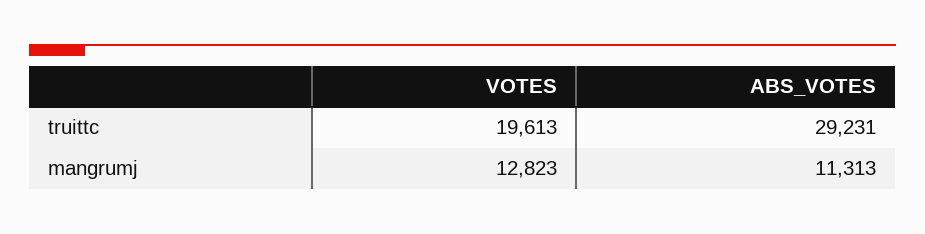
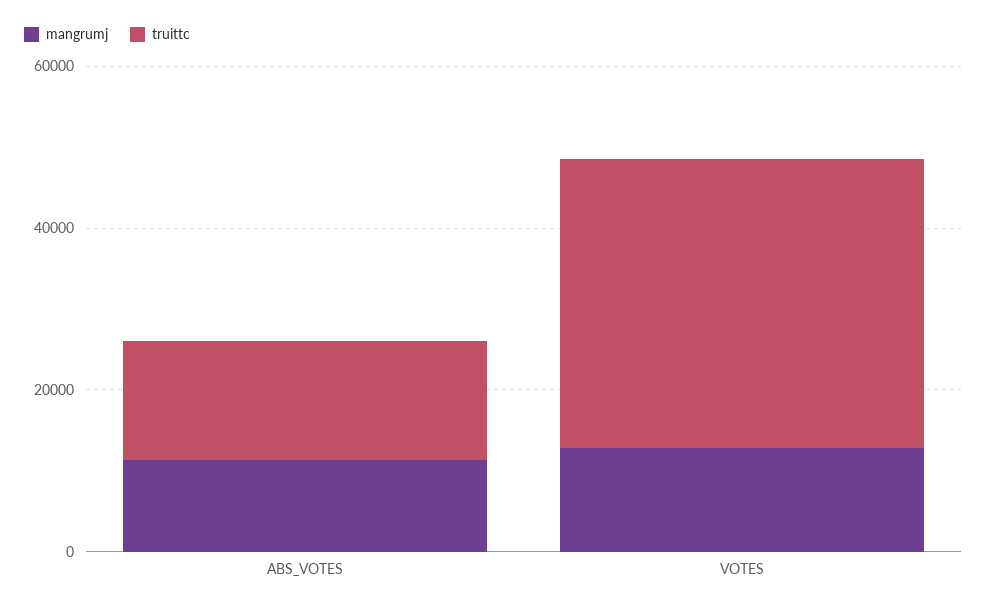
truittc, VOTES: 19613 -> 35000
truittc, ABS_VOTES: 29231 -> 15000

